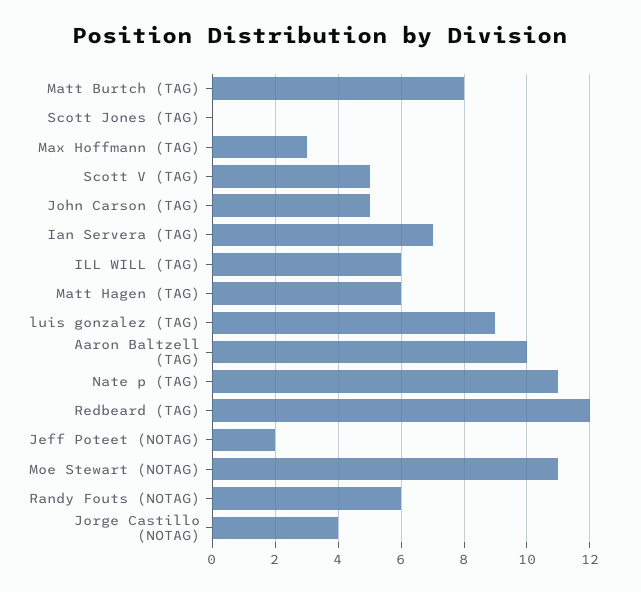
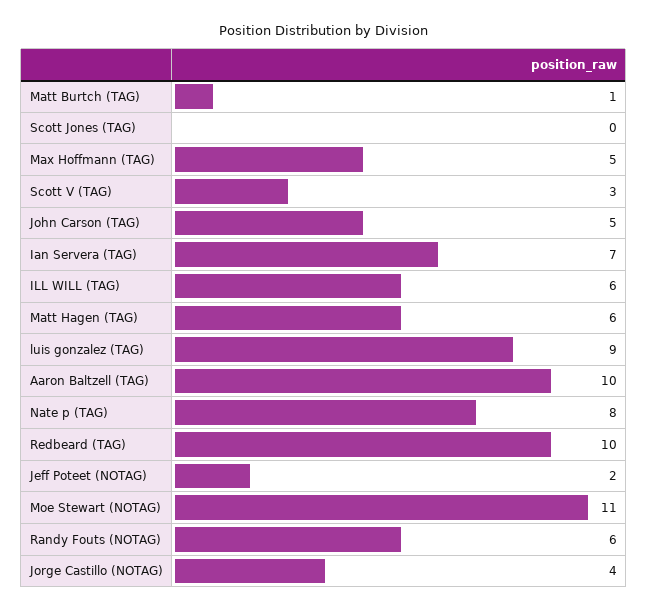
Matt Burtch (TAG): 8 -> 1
Max Hoffmann (TAG): 3 -> 5
Scott V (TAG): 5 -> 3
Nate p (TAG): 11 -> 8
Redbeard (TAG): 12 -> 10

